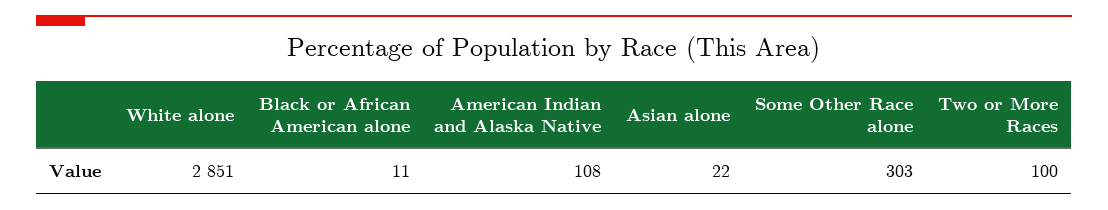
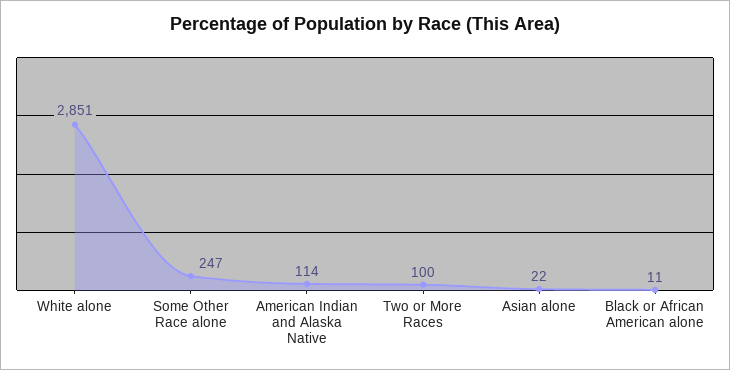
American Indian and Alaska Native: 108 -> 114
Some Other Race alone: 303 -> 247

